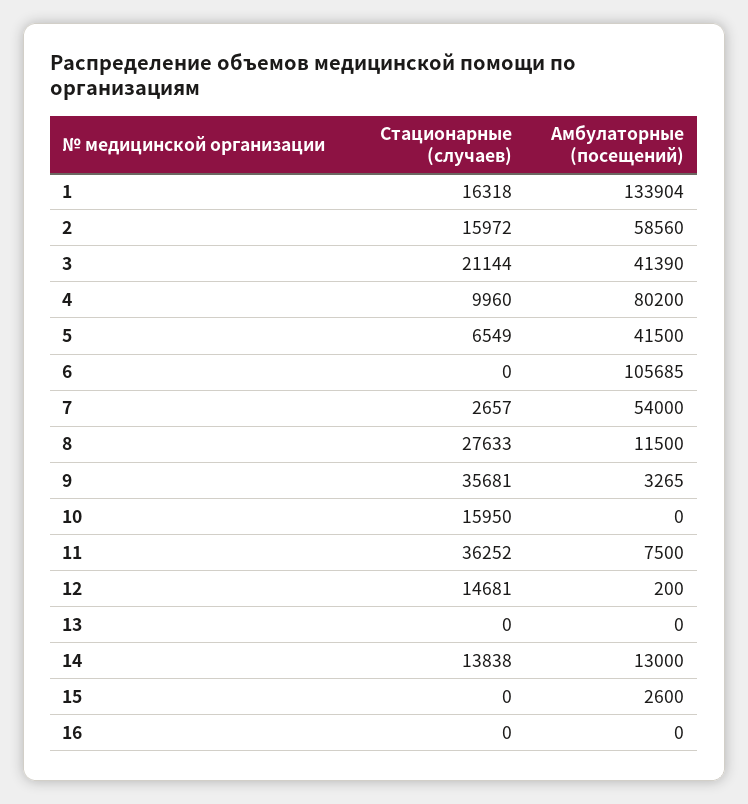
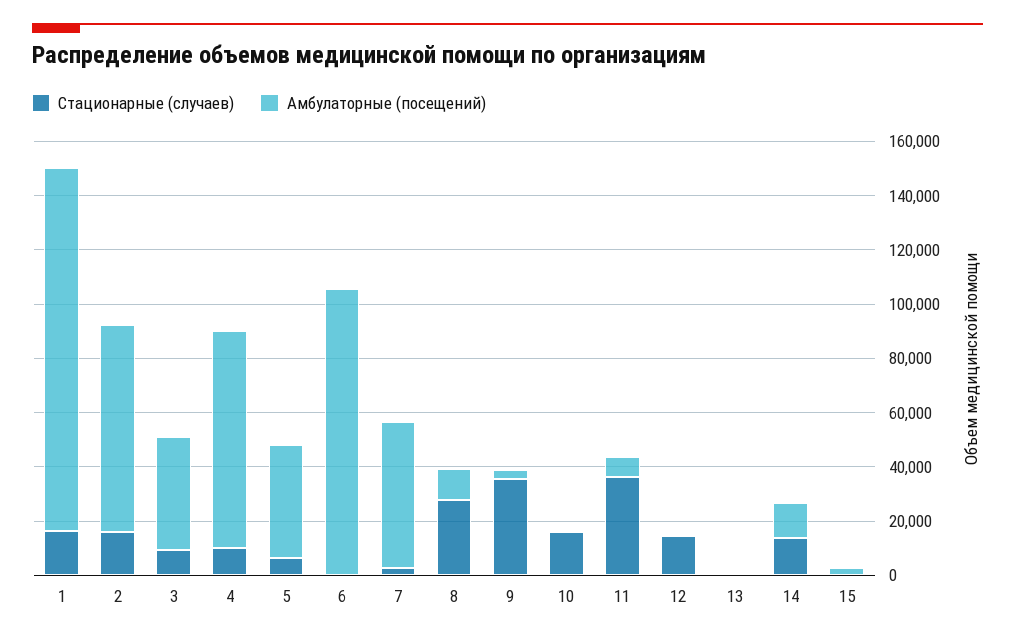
Амбулаторные (посещений), 2: 58560 -> 75000
Стационарные (случаев), 3: 21144 -> 10000
Стационарные (случаев), 16: 0 -> none
Амбулаторные (посещений), 16: 0 -> none

